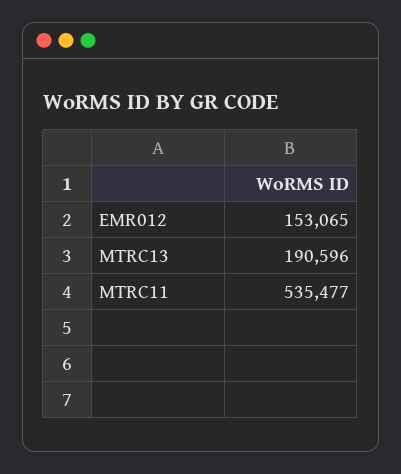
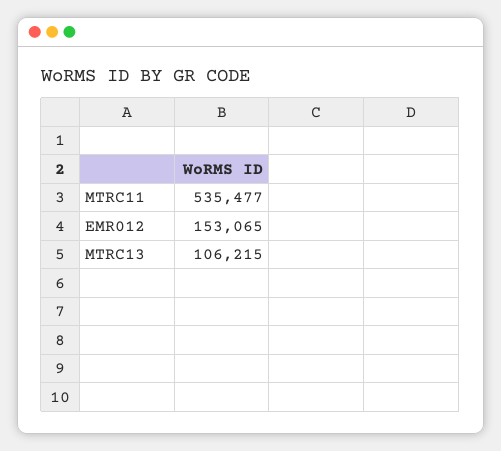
MTRC13: 190596 -> 106215

